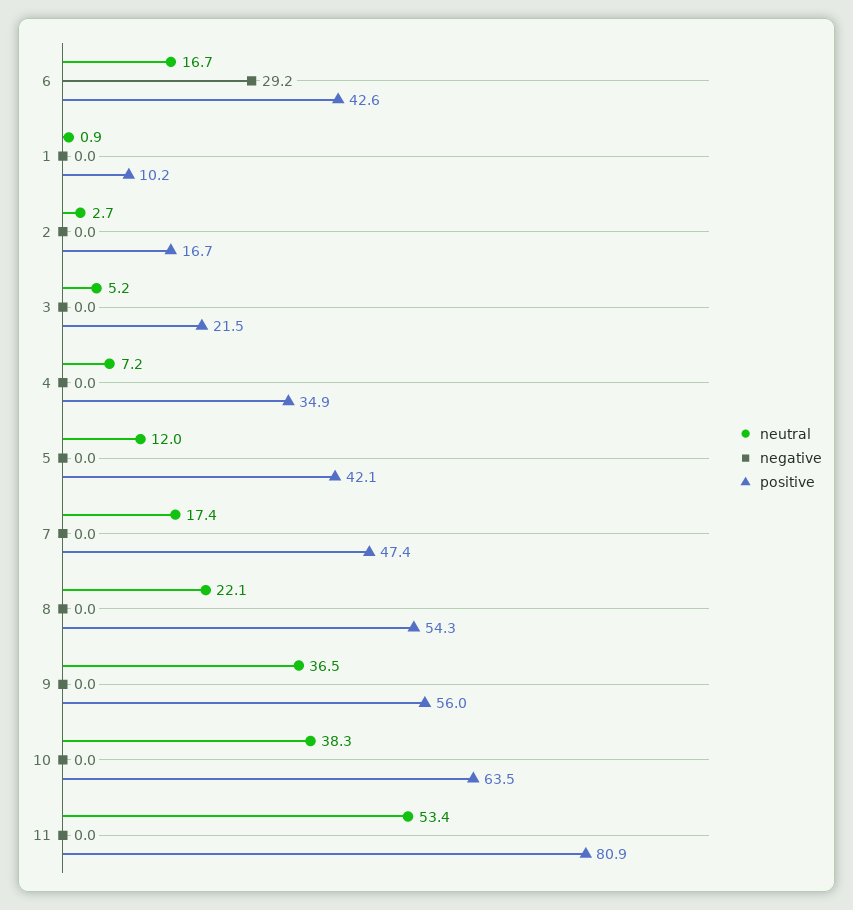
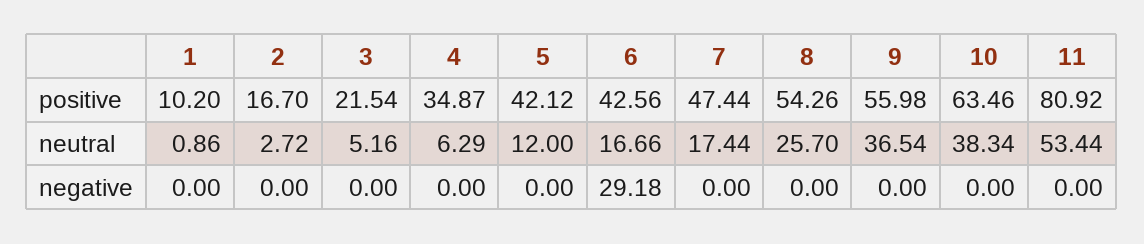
neutral, 4: 7.2 -> 6.29
neutral, 8: 22.1 -> 25.7

